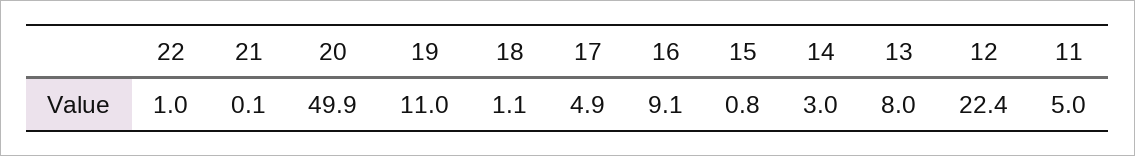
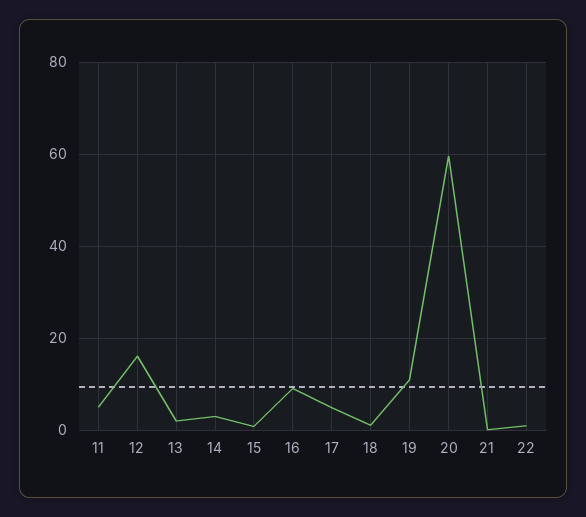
20: 49.9 -> 60
13: 8 -> 2
12: 22.4 -> 16

